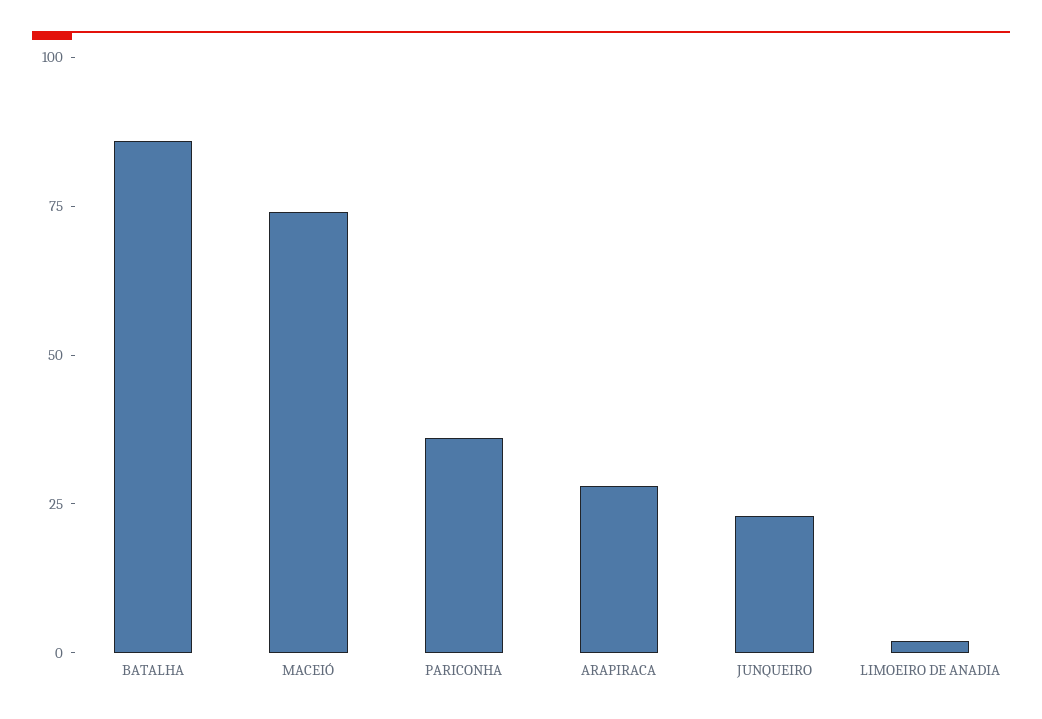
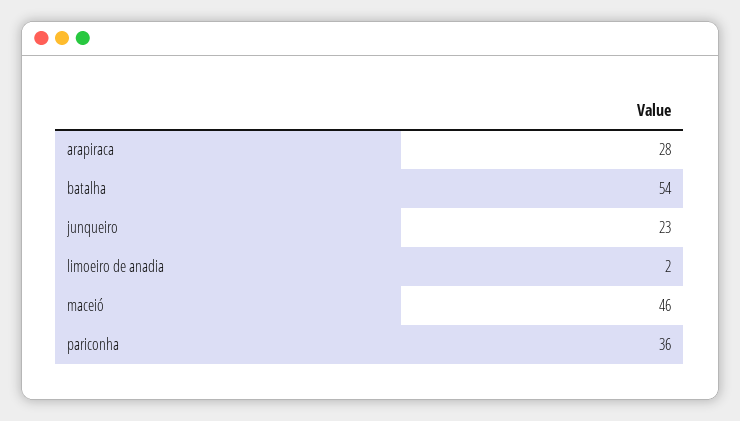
BATALHA: 85 -> 54
MACEIÓ: 75 -> 46

